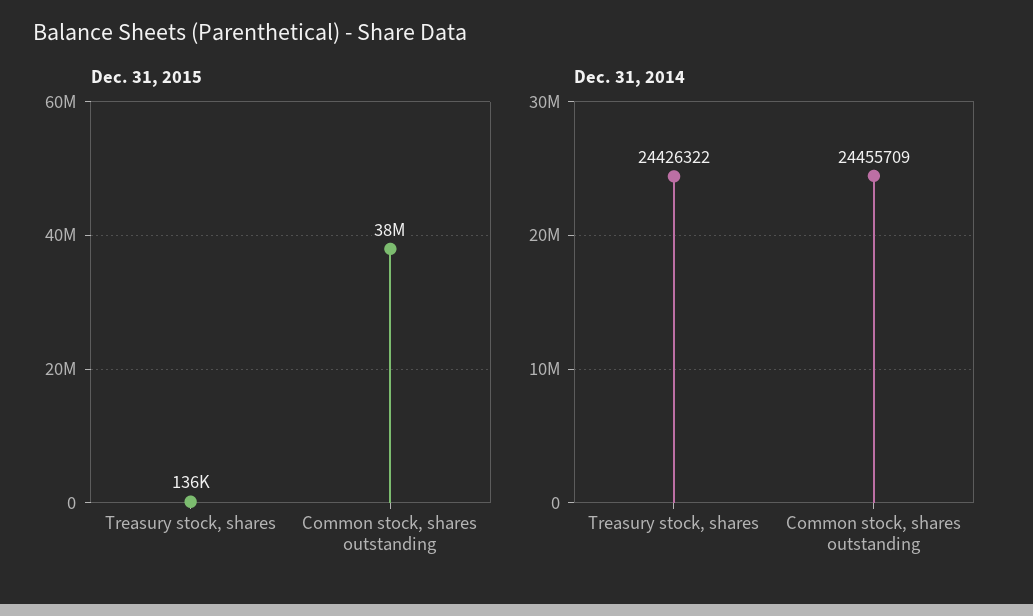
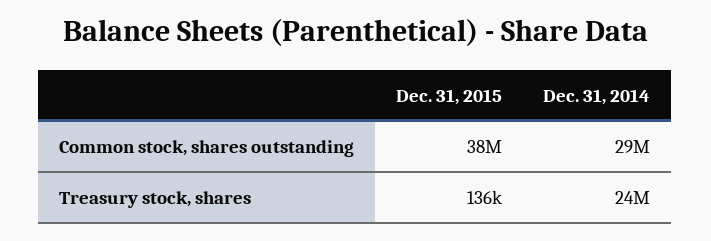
Dec. 31, 2014, Common stock, shares outstanding: 24455709 -> 29000000

